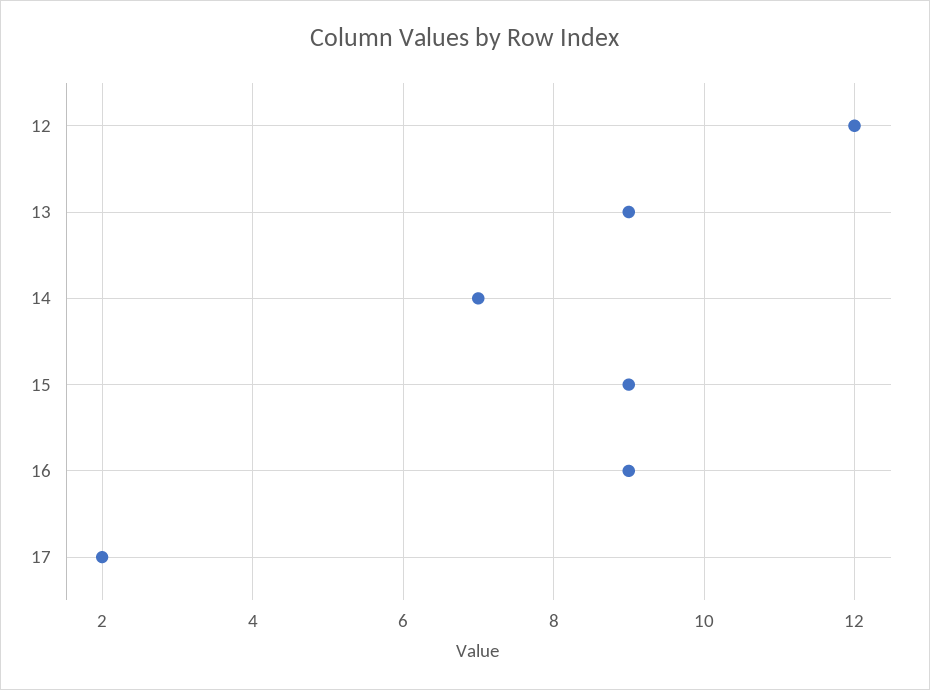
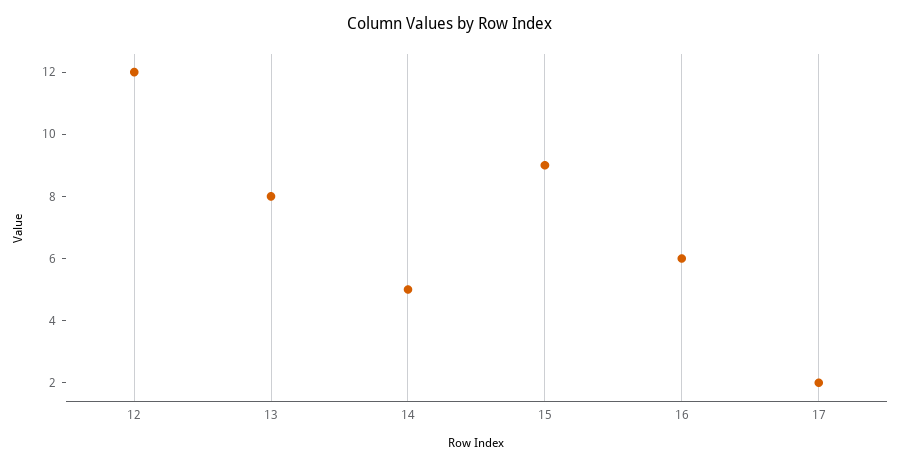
13: 9 -> 8
14: 7 -> 5
16: 9 -> 6

